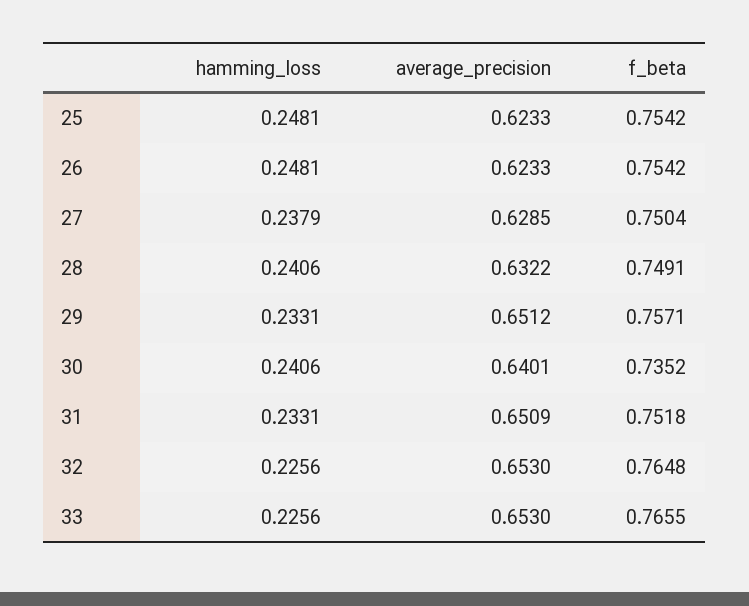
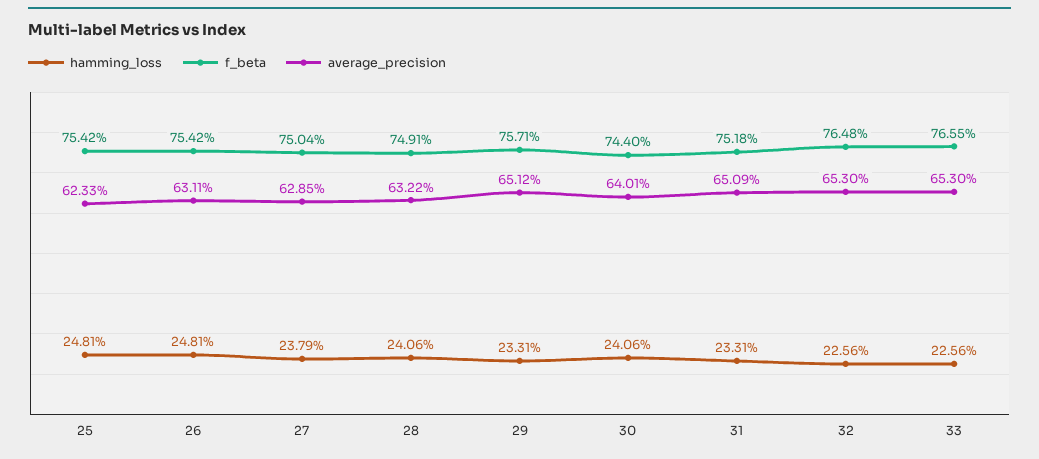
average_precision, 26: 0.6233 -> 0.6311
f_beta, 30: 0.7352 -> 0.744

